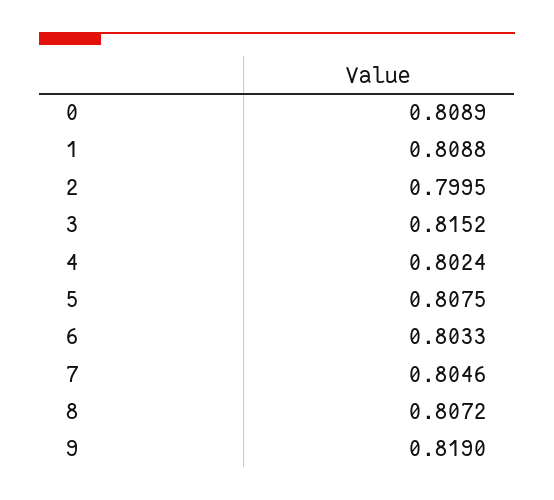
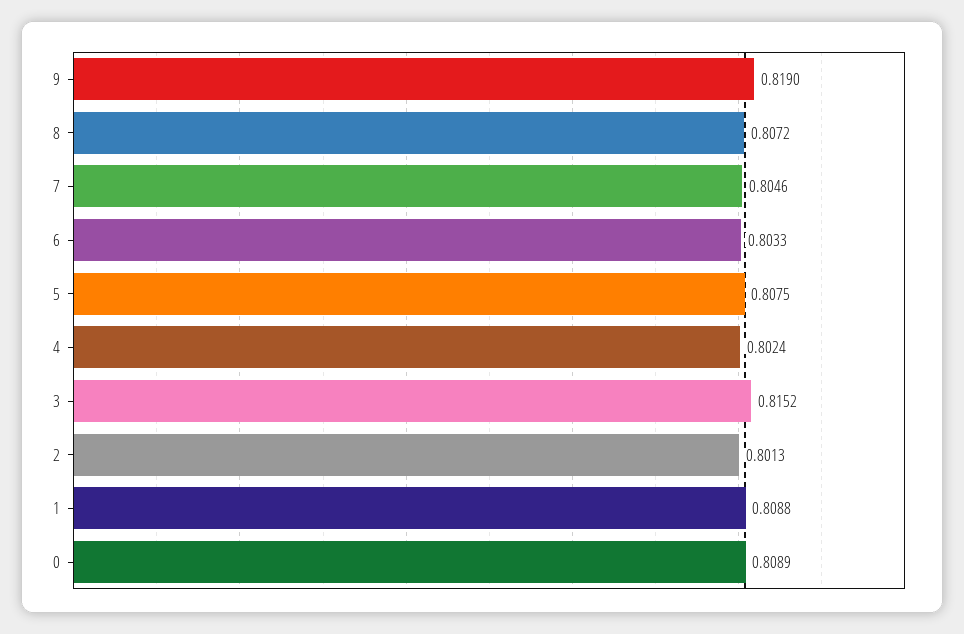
2: 0.7995 -> 0.8013

